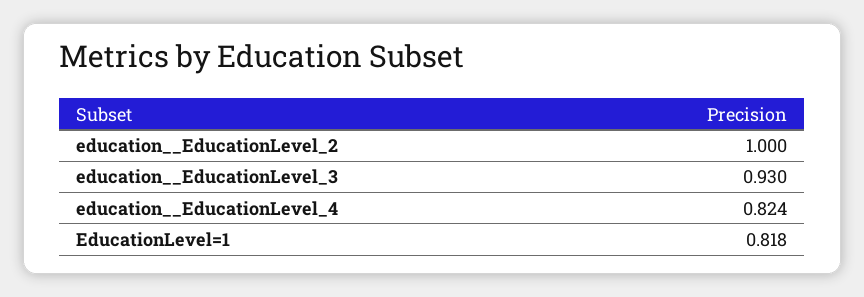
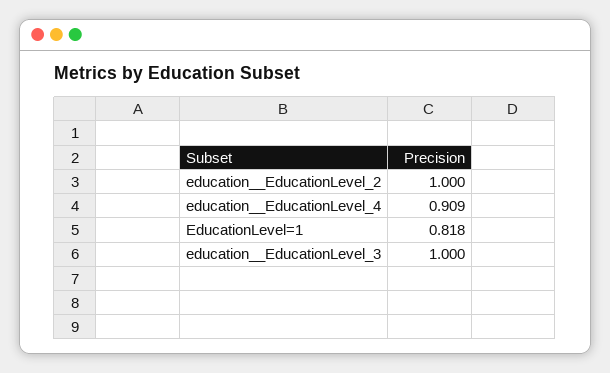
education__EducationLevel_3: 0.93 -> 1
education__EducationLevel_4: 0.824 -> 0.909

